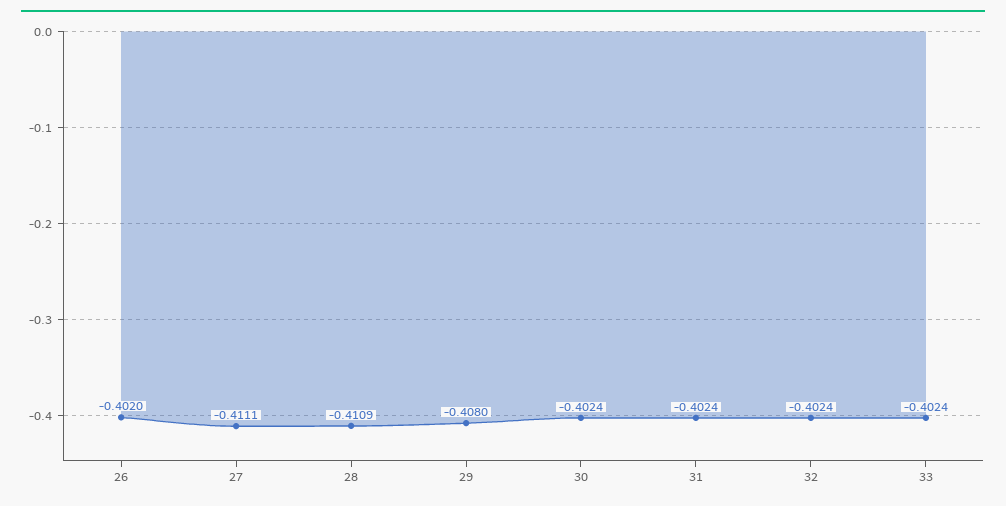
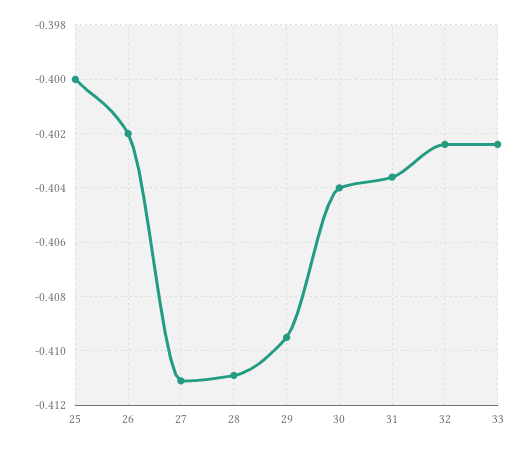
29: -0.408 -> -0.4095
30: -0.4024 -> -0.404
31: -0.4024 -> -0.4035
25: none -> -0.4

